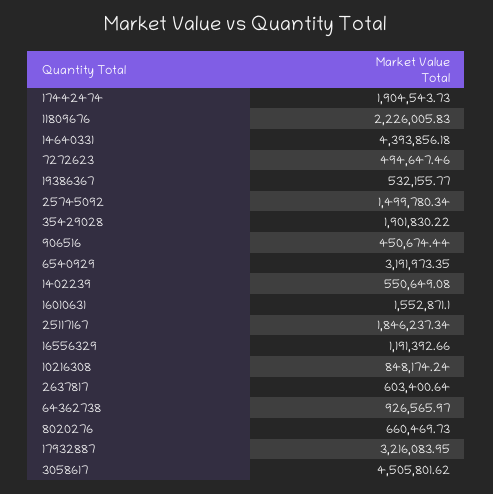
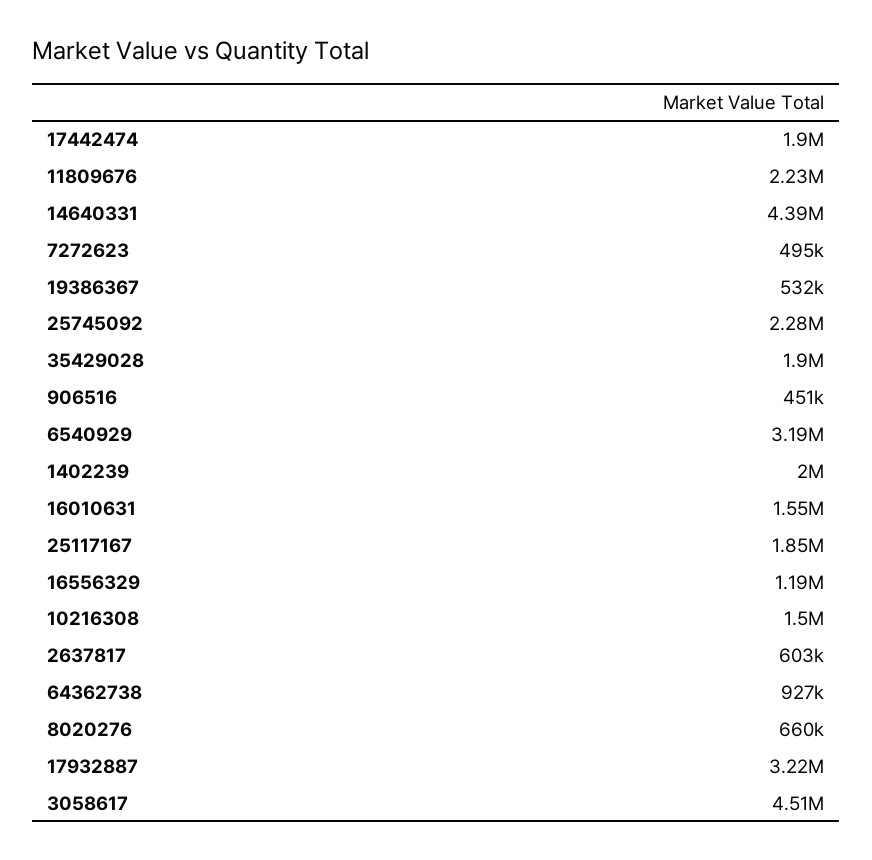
25745092: 1499780.34 -> 2280000
1402239: 550649.08 -> 2000000
10216308: 848174.24 -> 1500000

